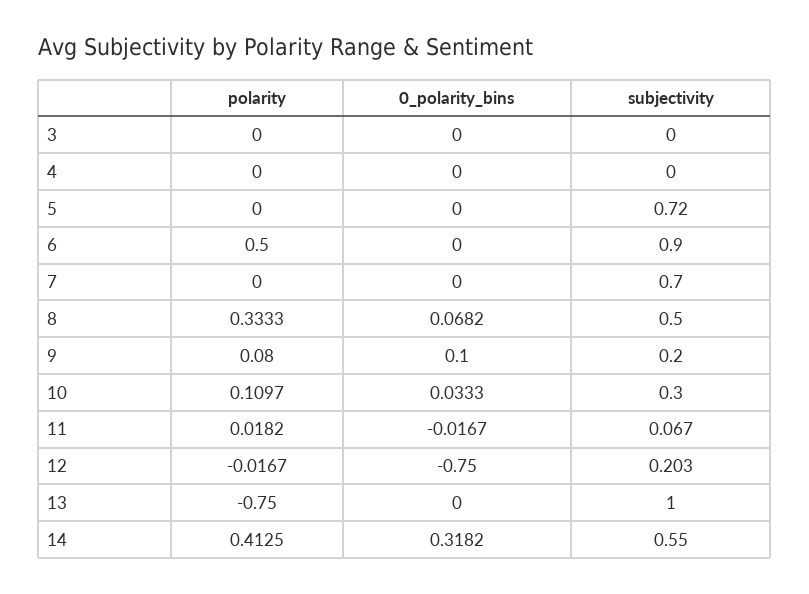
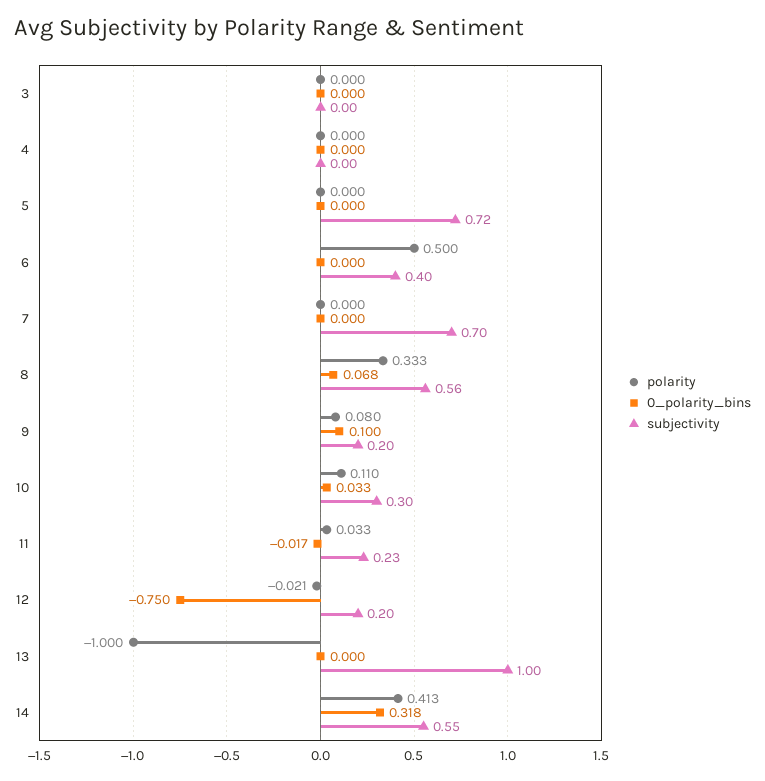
subjectivity, 6: 0.9 -> 0.4
subjectivity, 8: 0.5 -> 0.56
polarity, 11: 0.0182 -> 0.033
subjectivity, 11: 0.067 -> 0.23
polarity, 12: -0.0167 -> -0.021
polarity, 13: -0.75 -> -1

